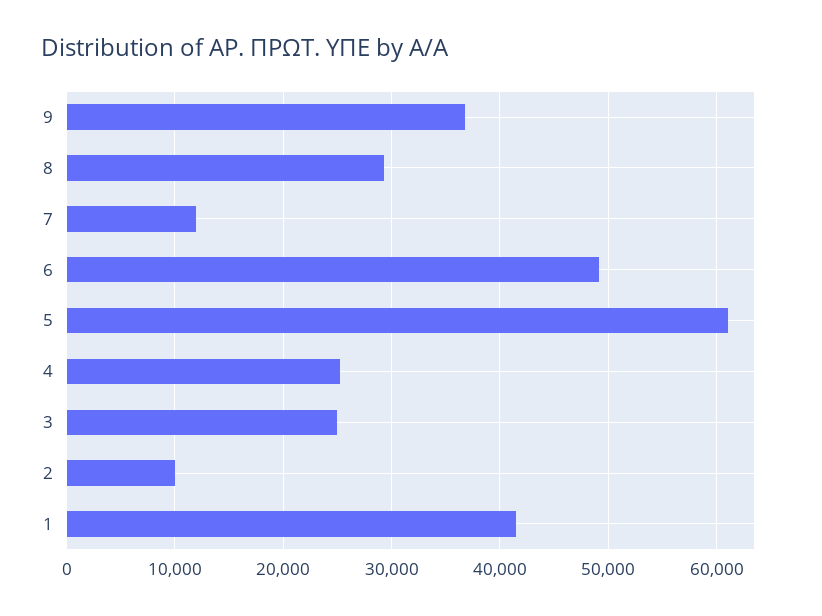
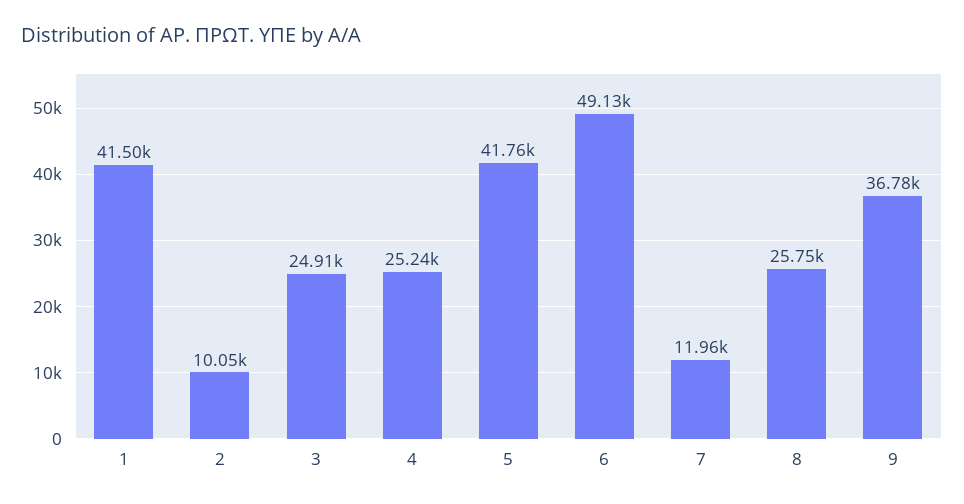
8: 29000 -> 25750
5: 61000 -> 41760

